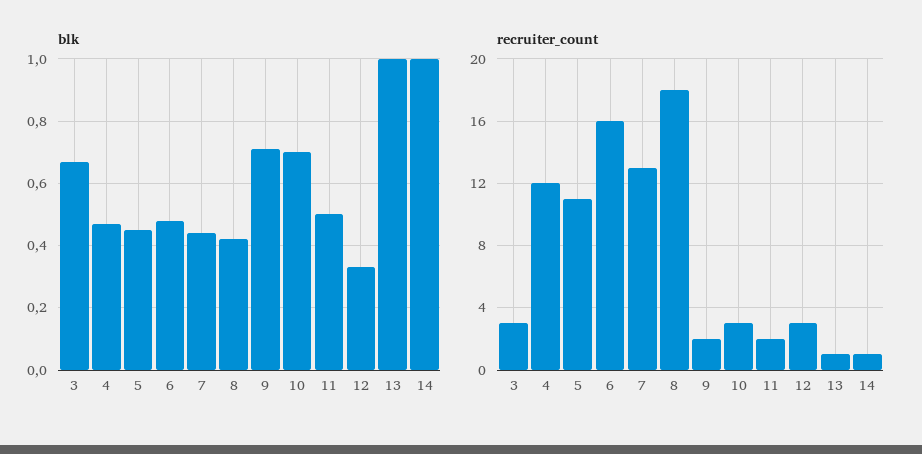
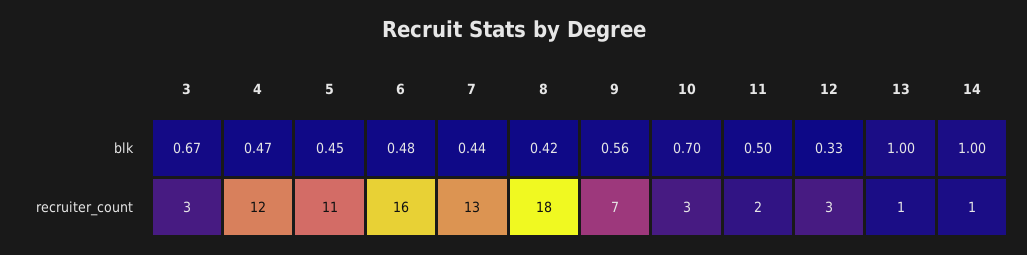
blk, 9: 0.7 -> 0.56
recruiter_count, 9: 2 -> 7

